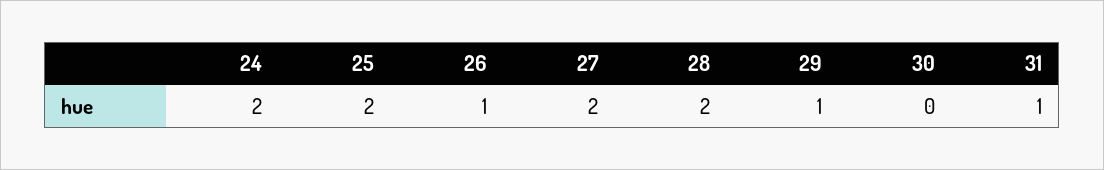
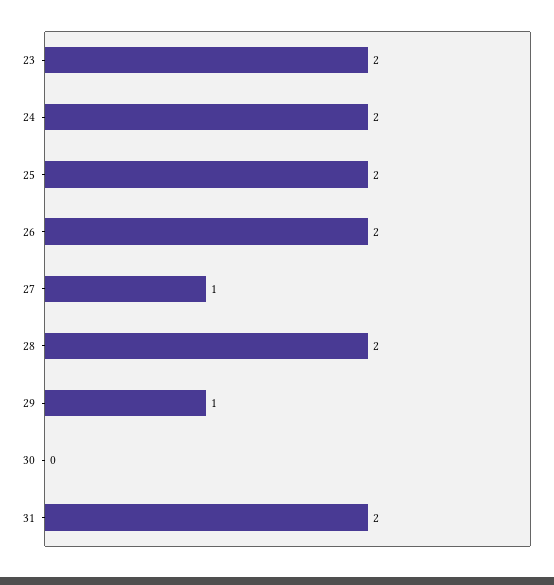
26: 1 -> 2
27: 2 -> 1
31: 1 -> 2
23: none -> 2

